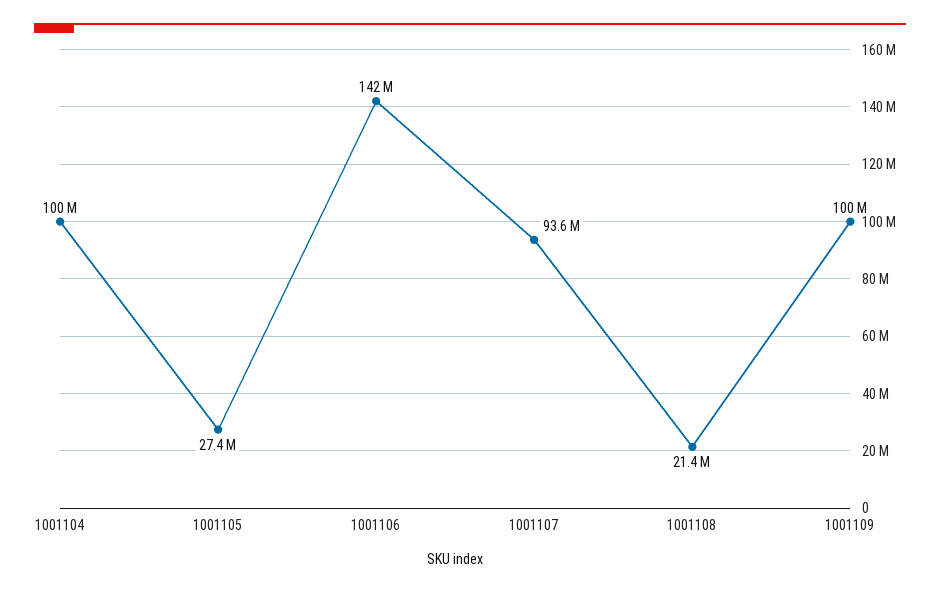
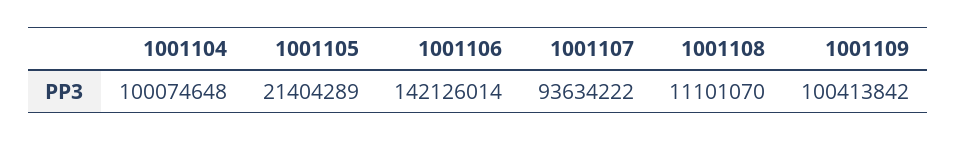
1001105: 27400000 -> 21404289
1001108: 21400000 -> 11101070

